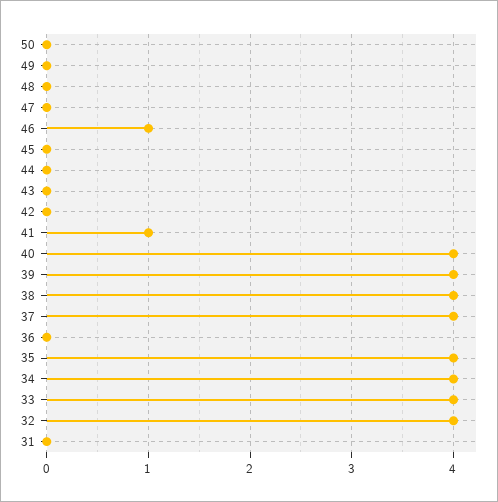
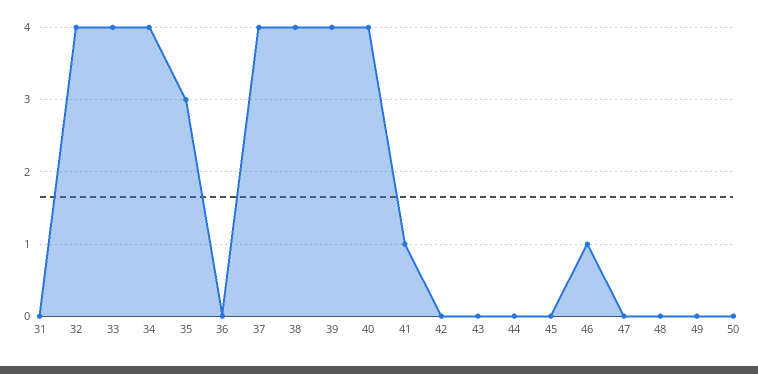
35: 4 -> 3

